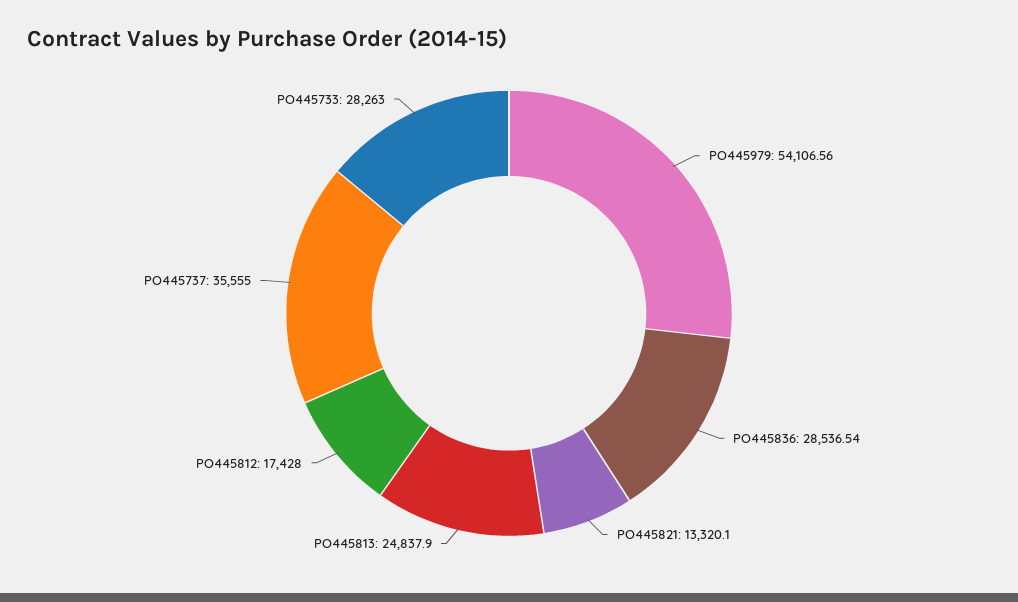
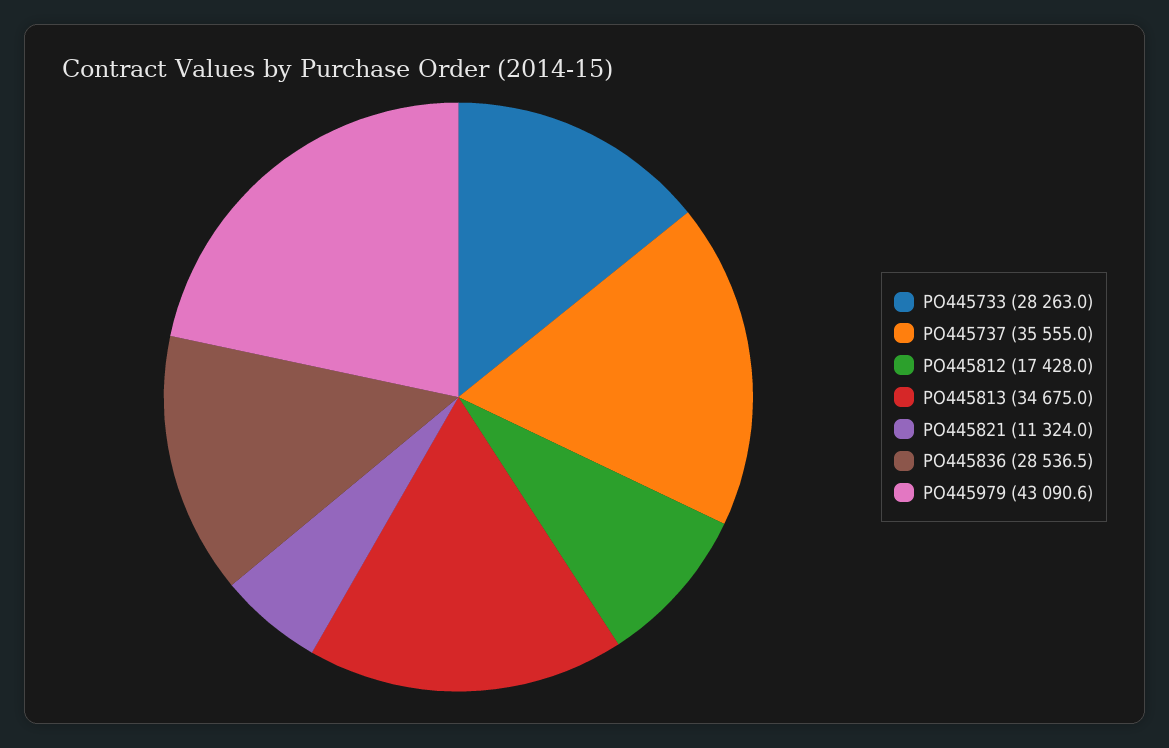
PO445979: 54106.56 -> 43090.6
PO445821: 13320.1 -> 11324
PO445813: 24837.9 -> 34675

